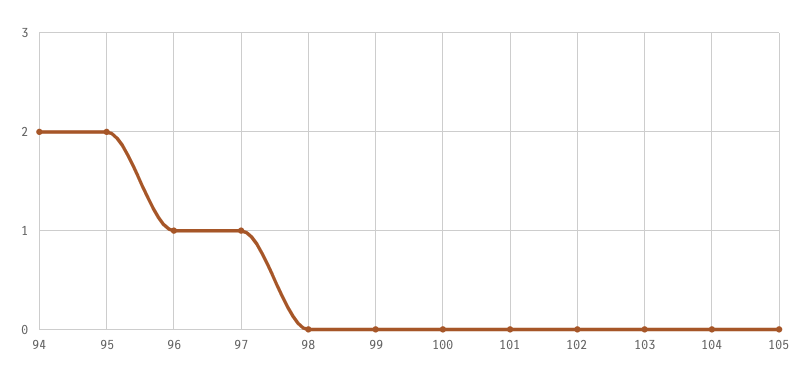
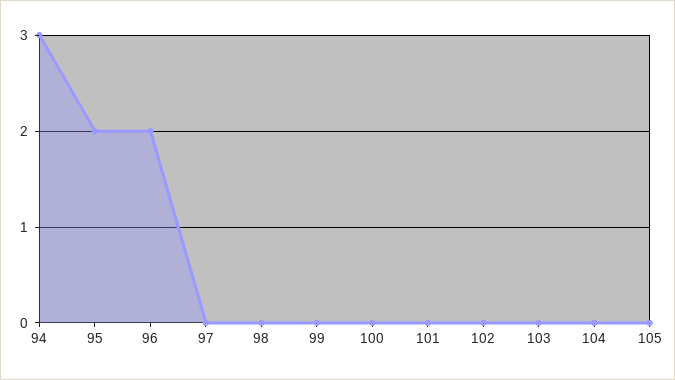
94: 2 -> 3
96: 1 -> 2
97: 1 -> 0

